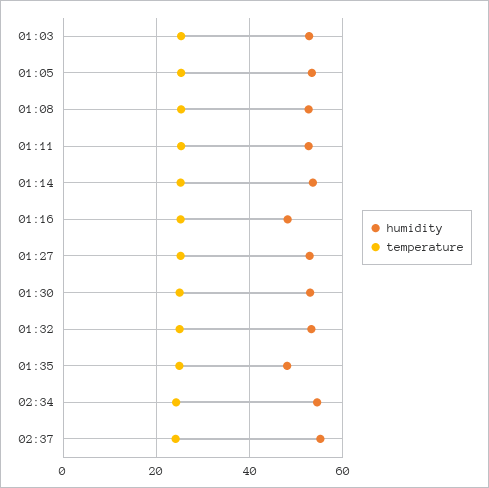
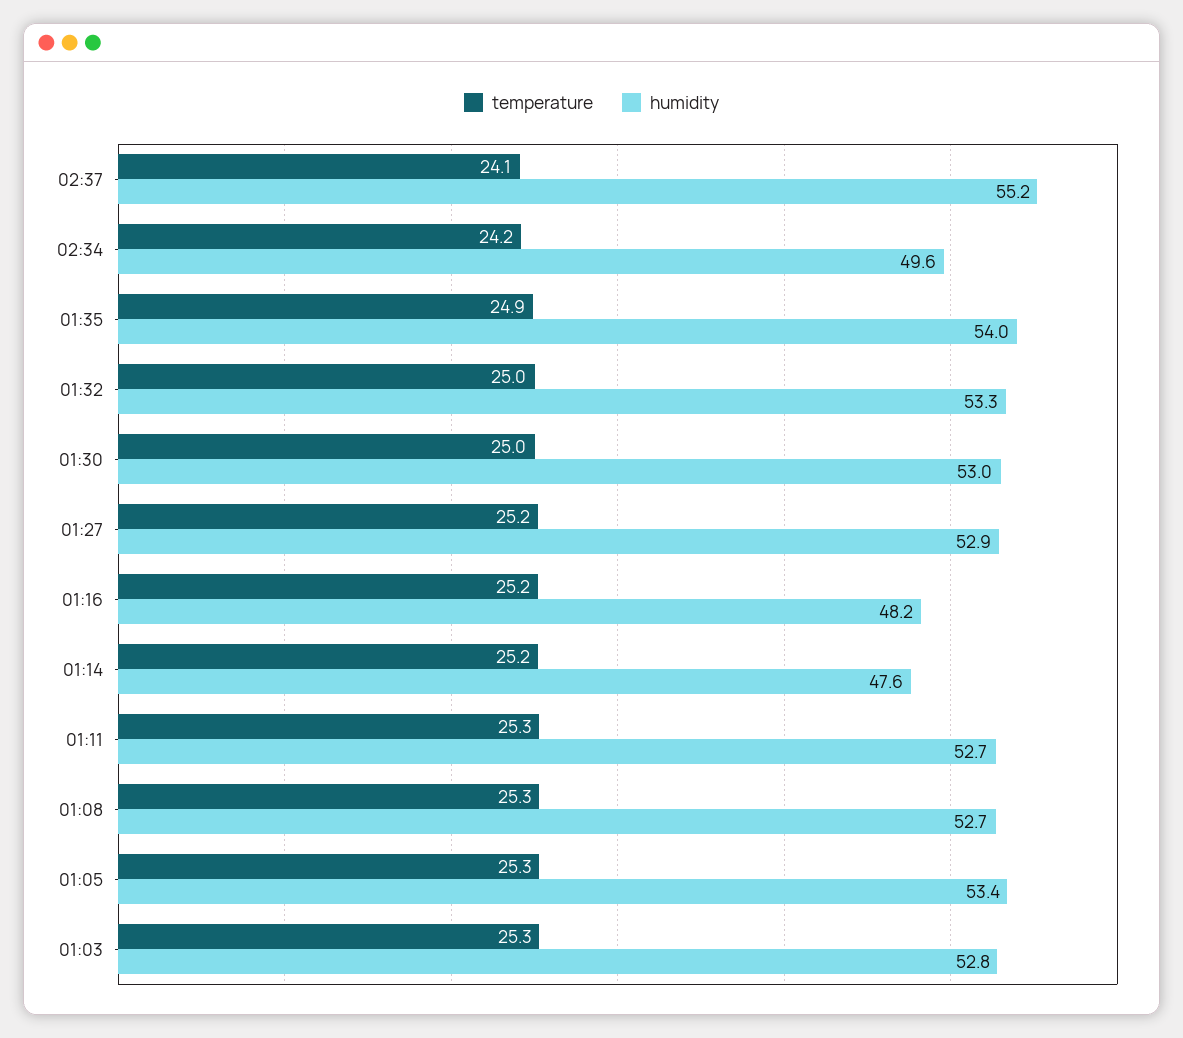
humidity, 01:14: 54 -> 47.6
humidity, 01:35: 48 -> 54
humidity, 02:34: 54 -> 49.6

